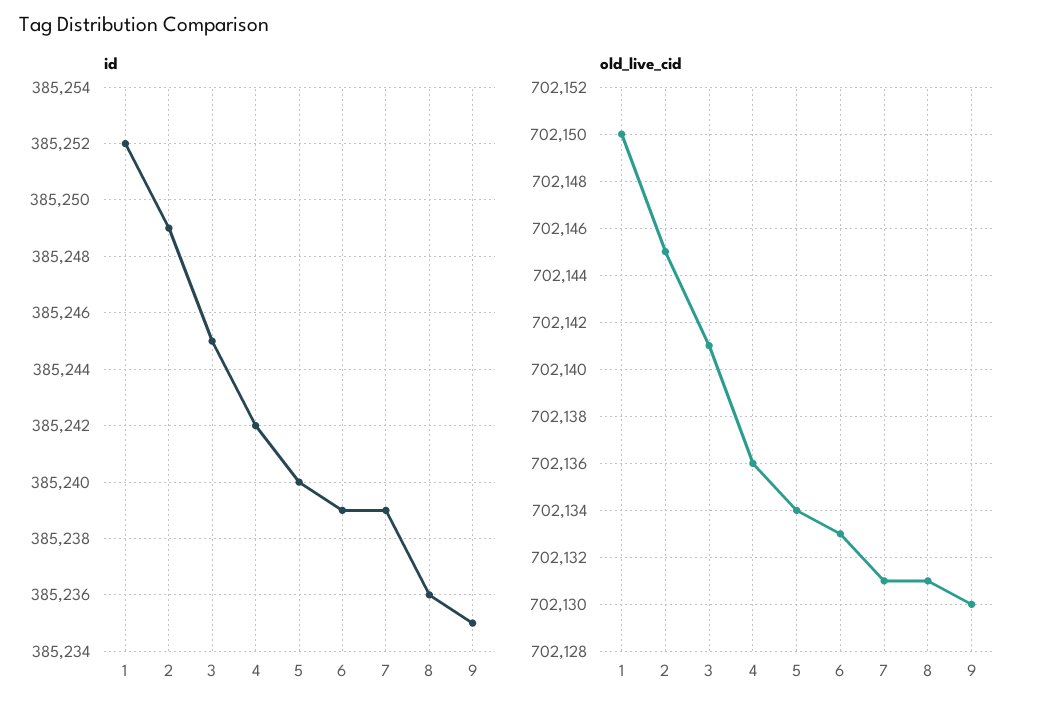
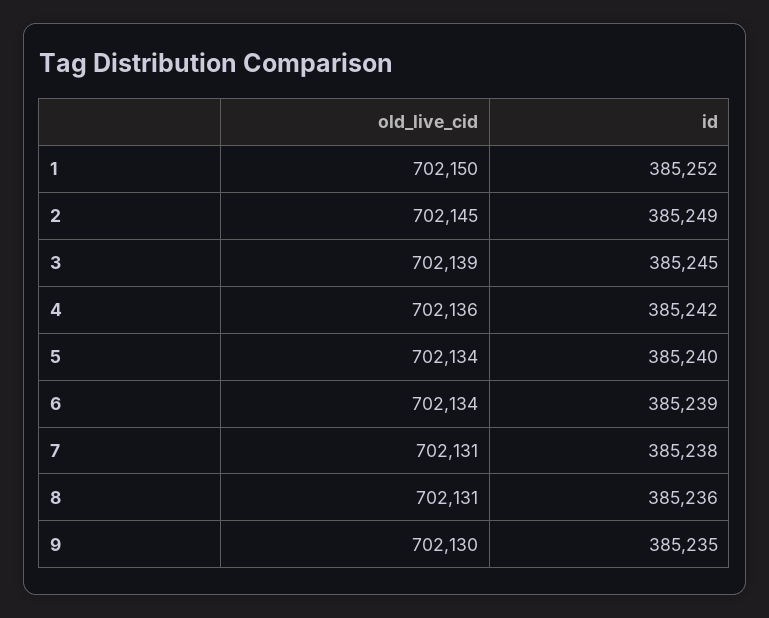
id, 7: 385239 -> 385238
old_live_cid, 3: 702141 -> 702139
old_live_cid, 6: 702133 -> 702134

